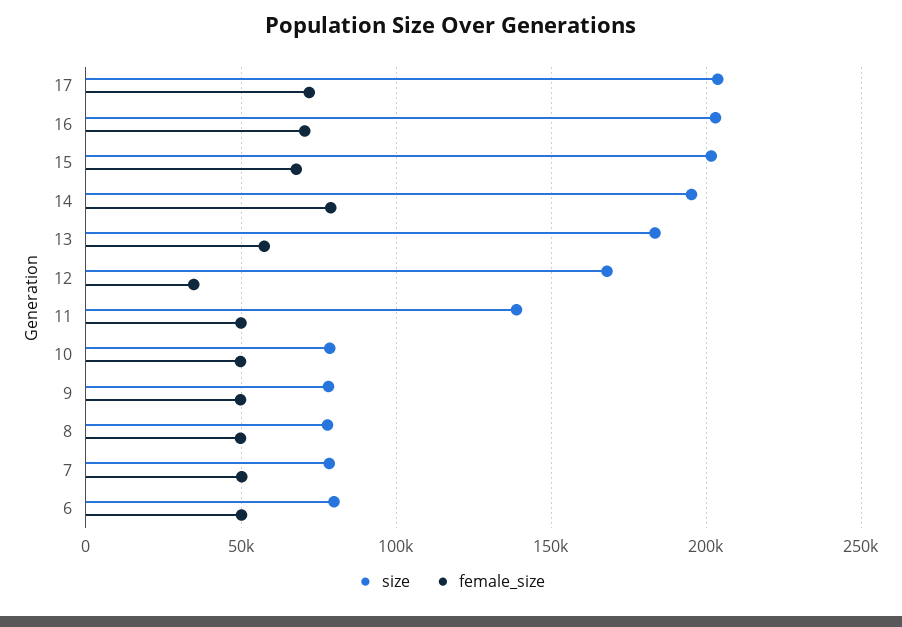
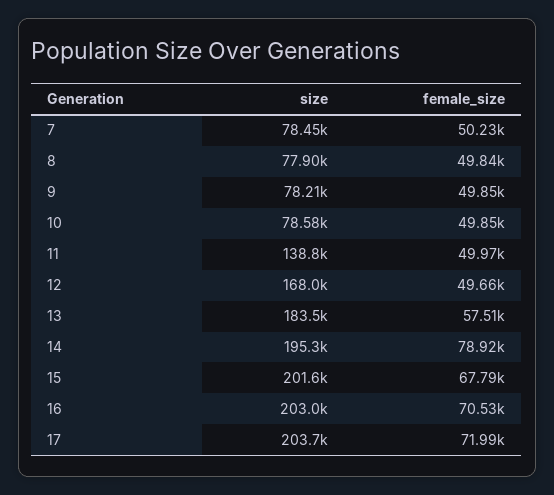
female_size, 12: 35000 -> 49660
size, 6: 80000 -> none
female_size, 6: 50000 -> none

